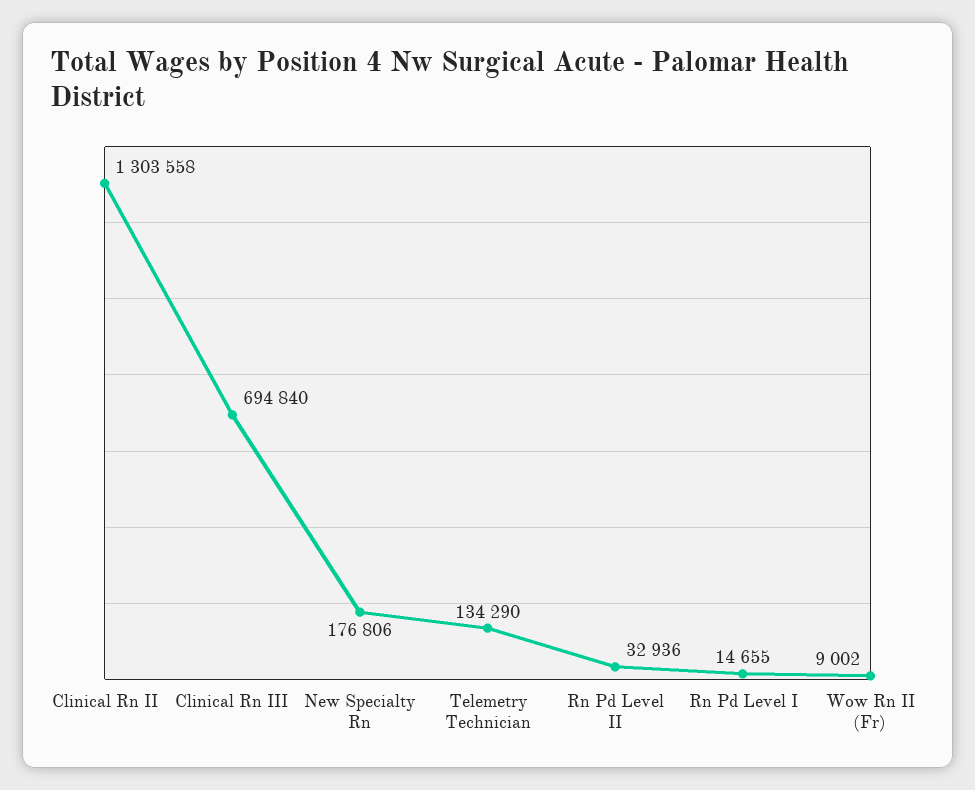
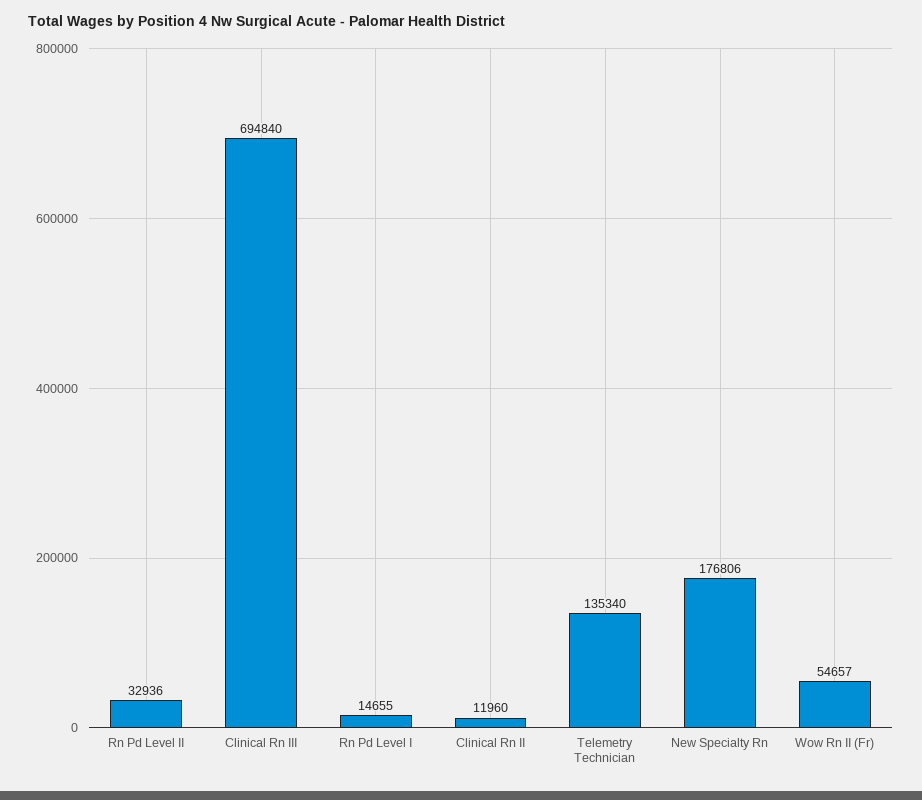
Clinical Rn II: 1303558 -> 11960
Telemetry Technician: 134290 -> 135340
Wow Rn II (Fr): 9002 -> 54657

